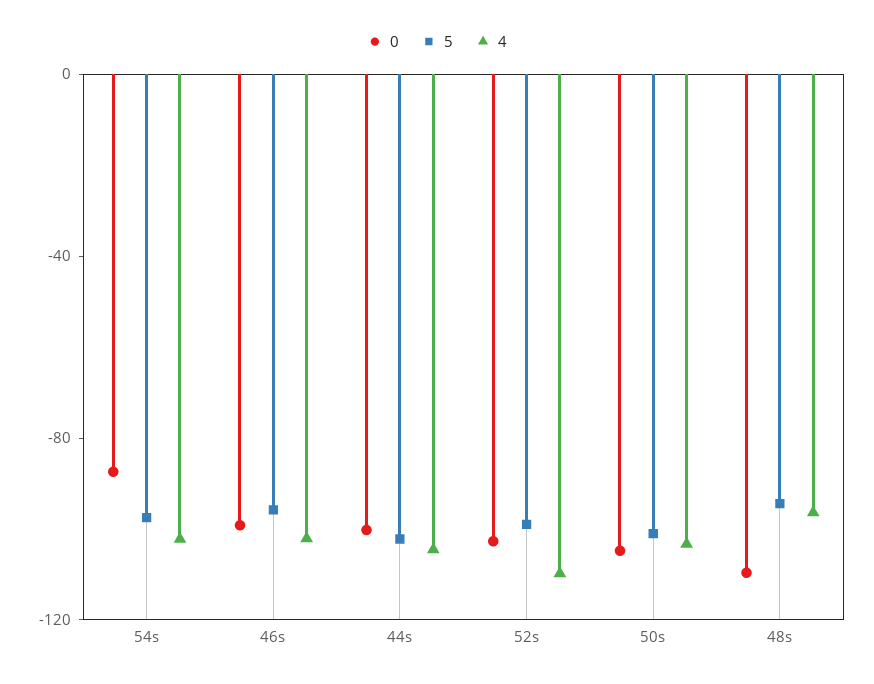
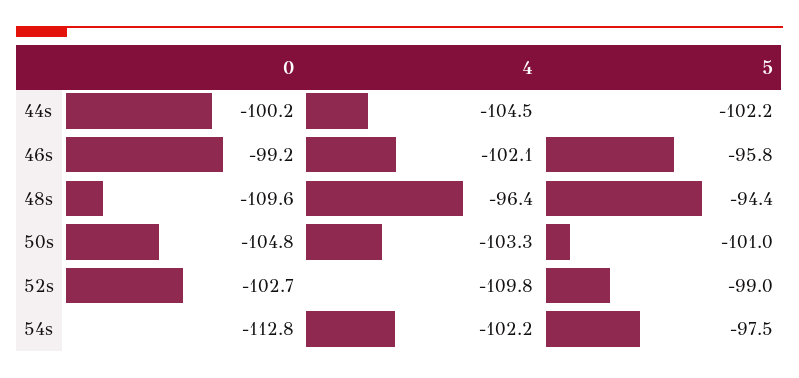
0, 54s: -90 -> -112.8

